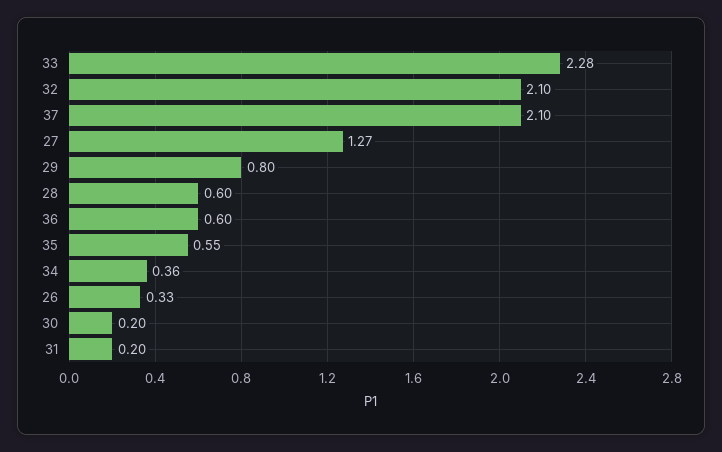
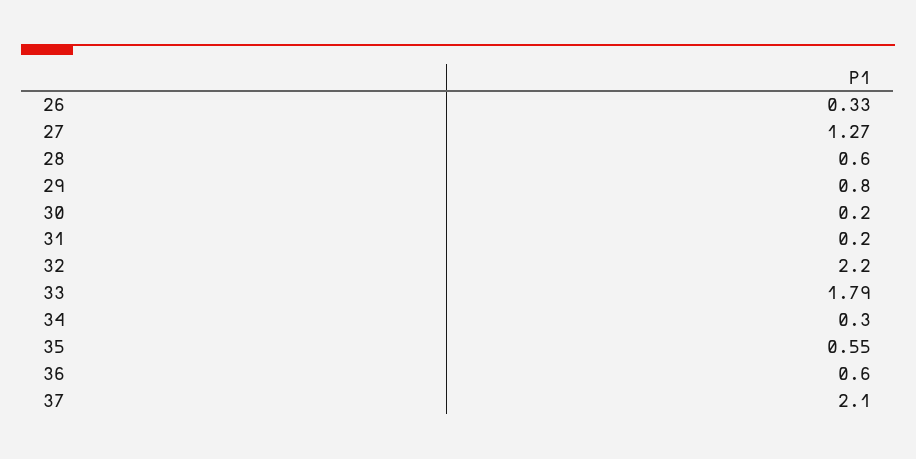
33: 2.28 -> 1.79
32: 2.1 -> 2.2
34: 0.36 -> 0.3

